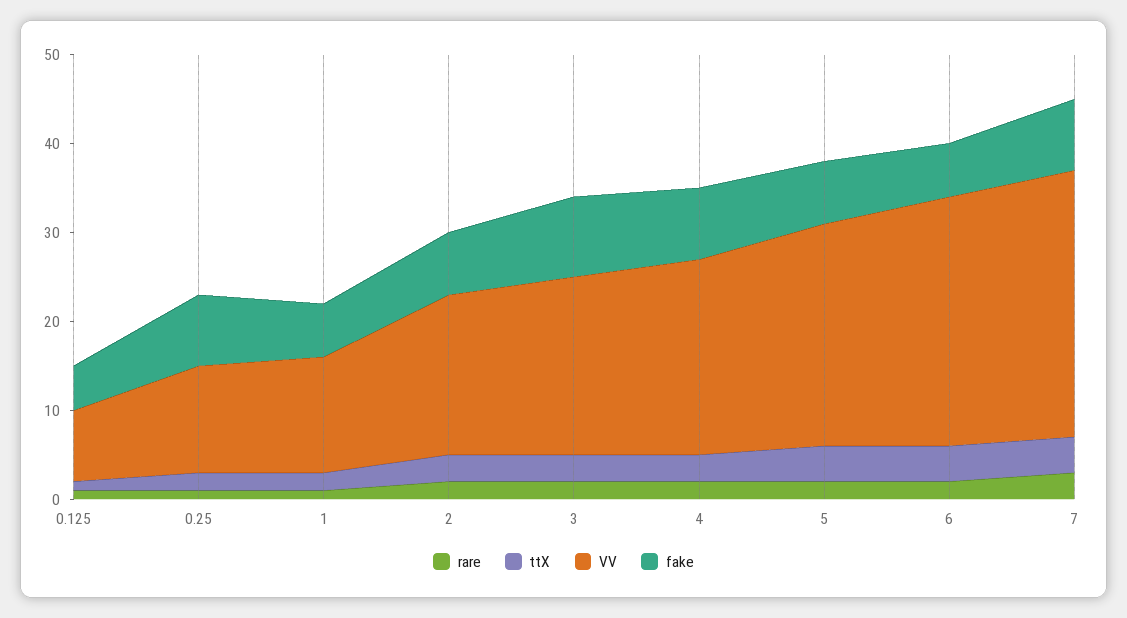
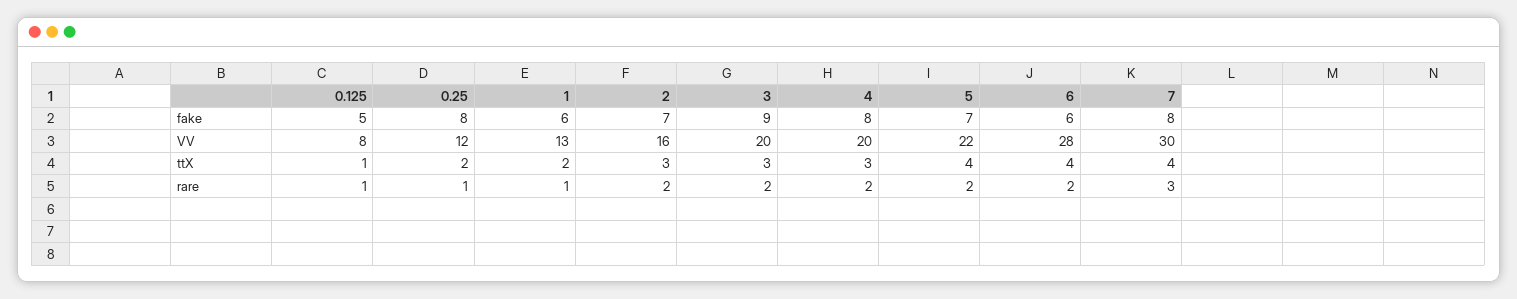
VV, 2: 18 -> 16
VV, 4: 22 -> 20
VV, 5: 25 -> 22

